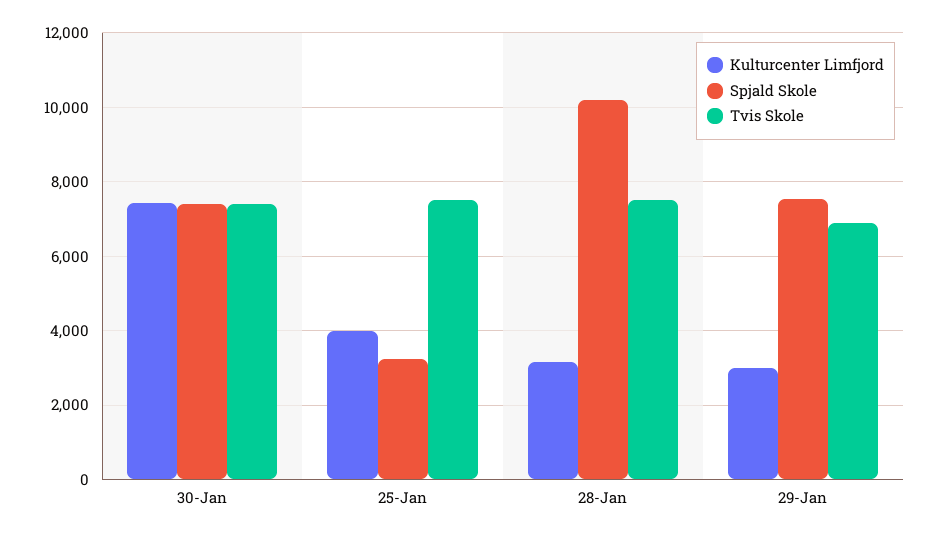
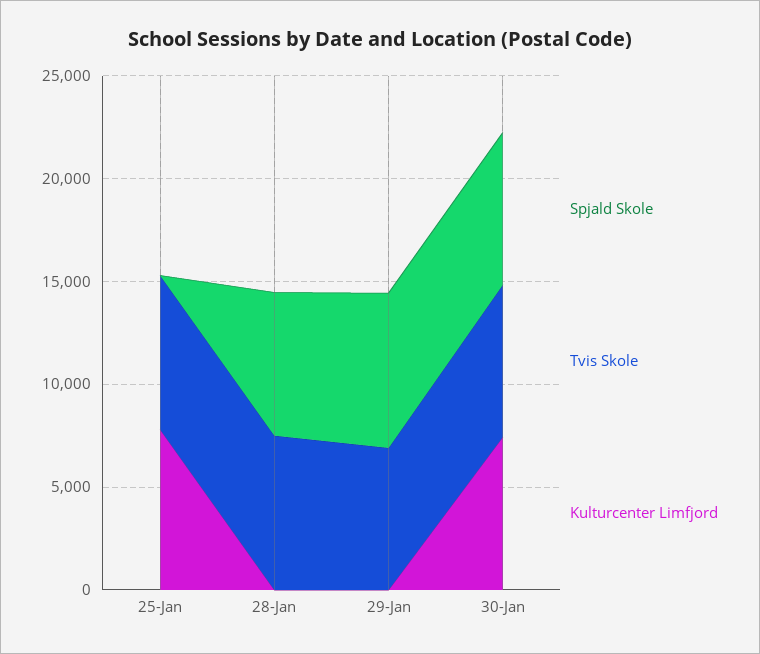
Kulturcenter Limfjord, 25-Jan: 4000 -> 8000
Spjald Skole, 25-Jan: 3200 -> 0
Kulturcenter Limfjord, 28-Jan: 3200 -> 0
Spjald Skole, 28-Jan: 10200 -> 7000
Kulturcenter Limfjord, 29-Jan: 3000 -> 0

